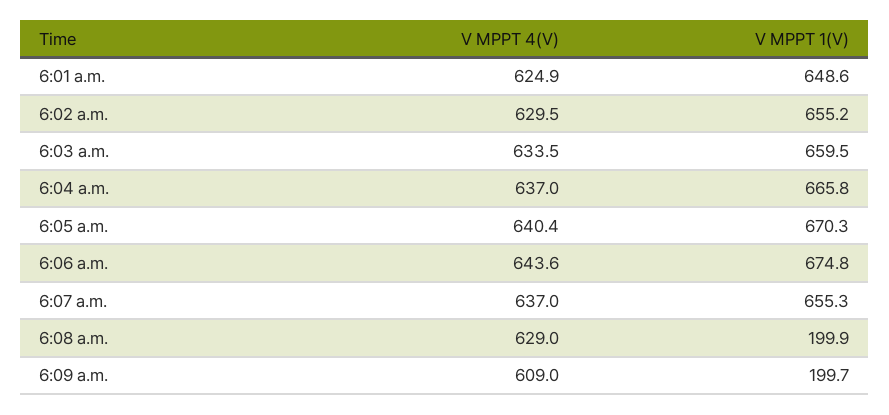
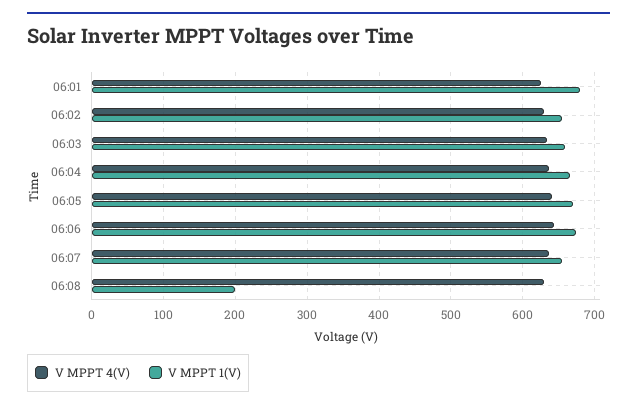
V MPPT 1(V), 6:01 a.m.: 648.6 -> 680
V MPPT 4(V), 6:09 a.m.: 609 -> none
V MPPT 1(V), 6:09 a.m.: 199.7 -> none

